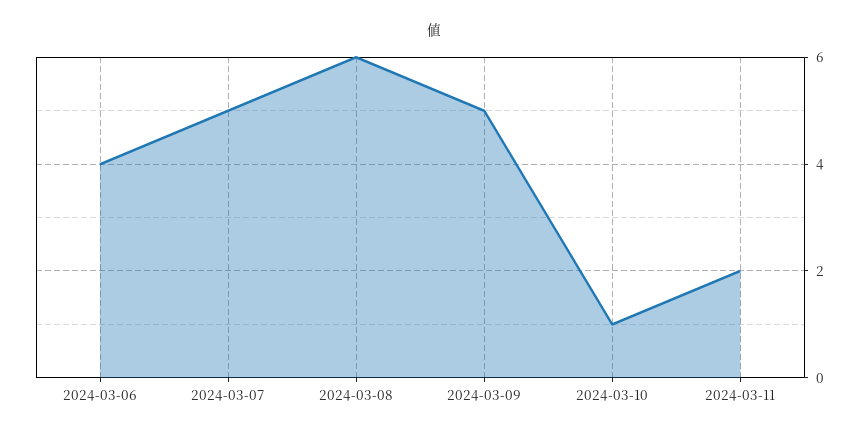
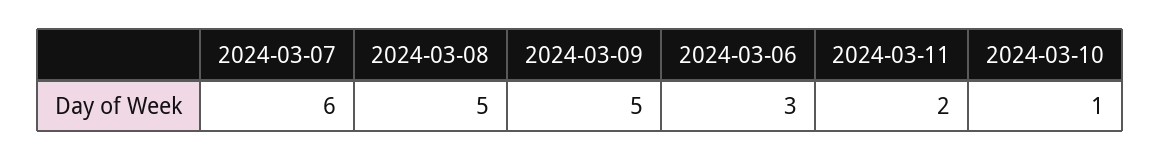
2024-03-06: 4 -> 3
2024-03-07: 5 -> 6
2024-03-08: 6 -> 5

